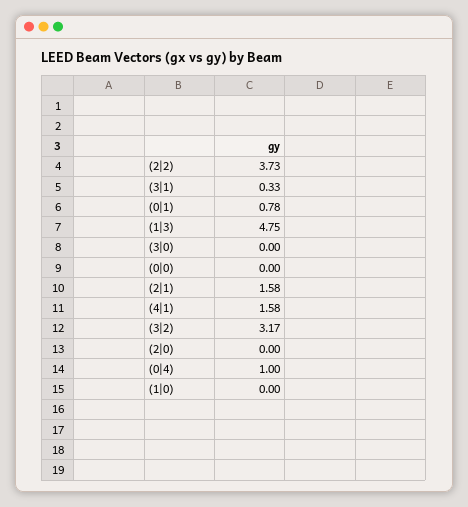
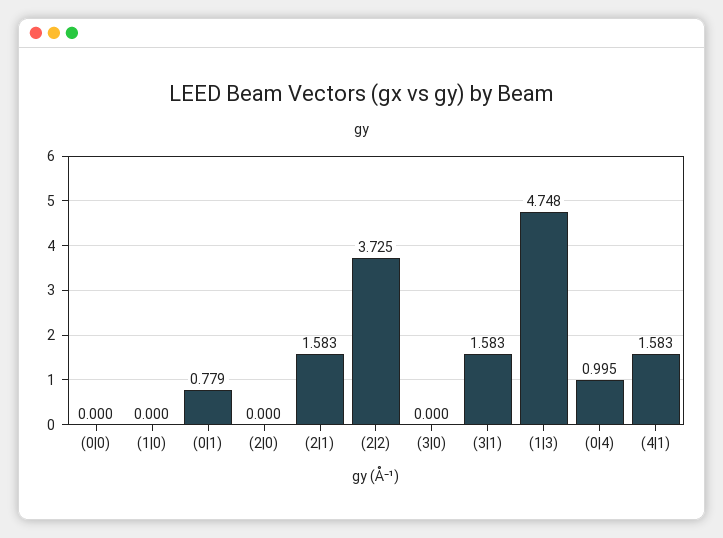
(3|1): 0.33 -> 1.583
(3|2): 3.17 -> none

